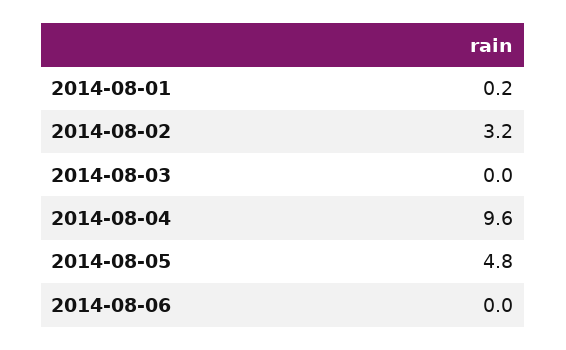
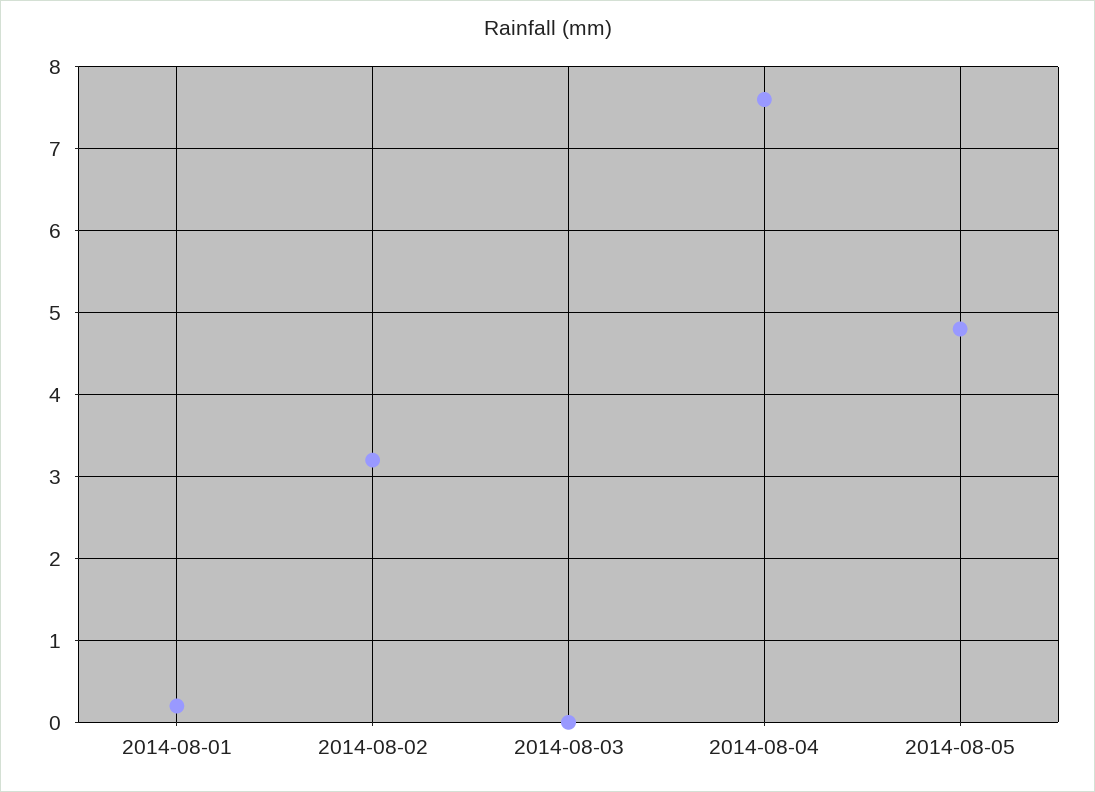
2014-08-04: 9.6 -> 7.6
2014-08-06: 0 -> none

